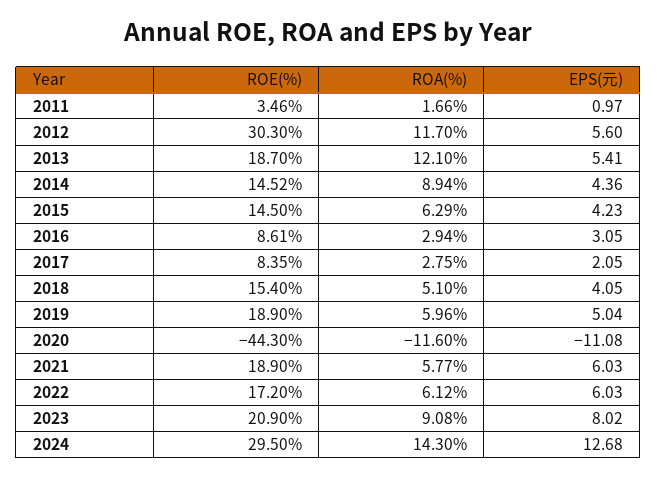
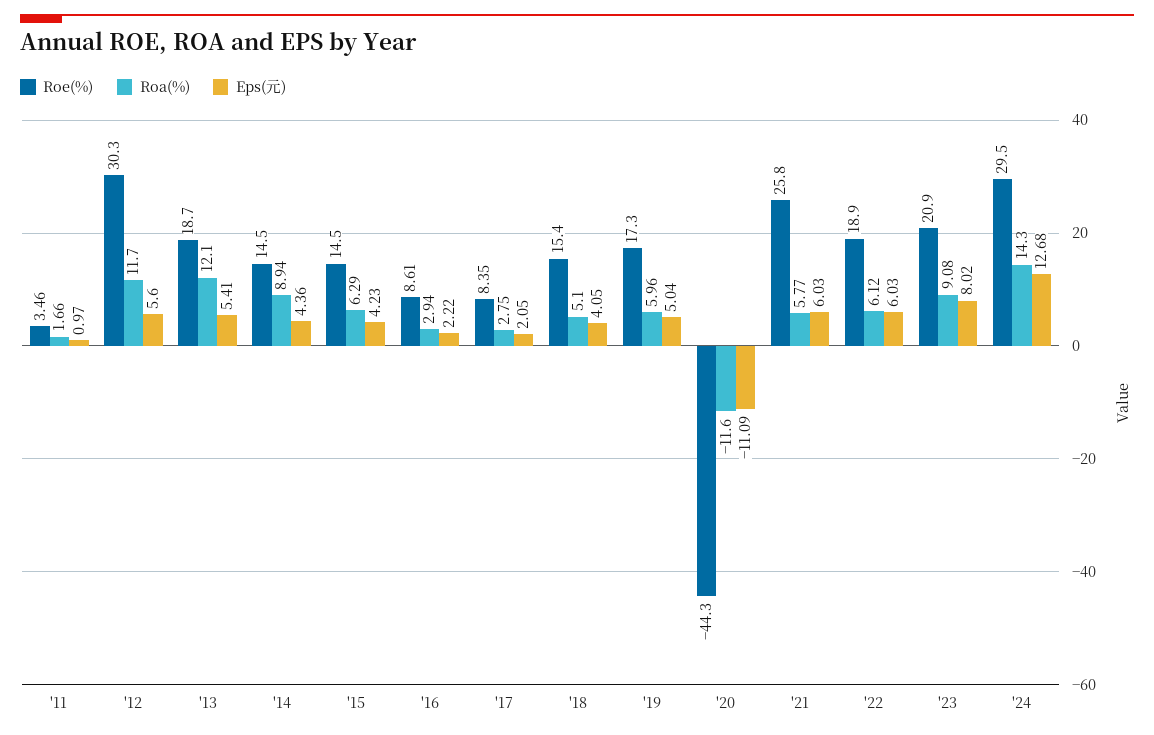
ROE(%), 2014: 14.52 -> 14.5
EPS(元), 2016: 3.05 -> 2.22
ROE(%), 2019: 18.9 -> 17.3
EPS(元), 2020: -11.08 -> -11.09
ROE(%), 2021: 18.9 -> 25.8
ROE(%), 2022: 17.2 -> 18.9

